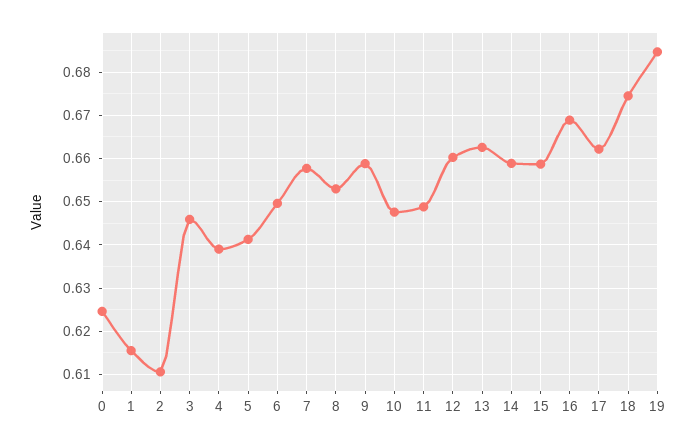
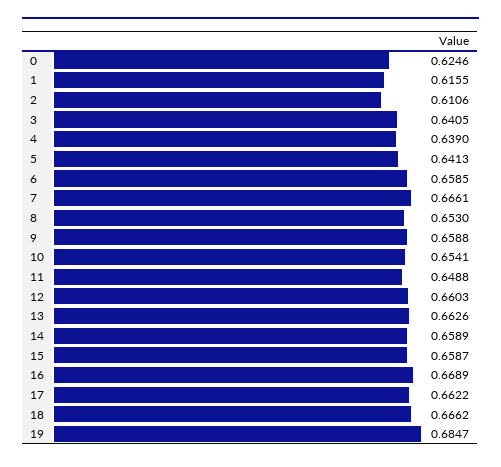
3: 0.646 -> 0.6405
6: 0.65 -> 0.6585
7: 0.658 -> 0.6661
10: 0.648 -> 0.6541
18: 0.674 -> 0.6662

